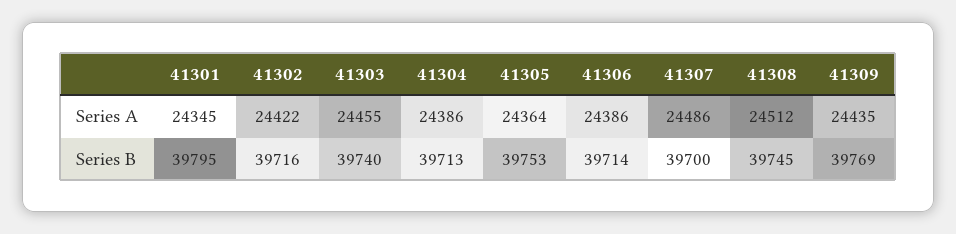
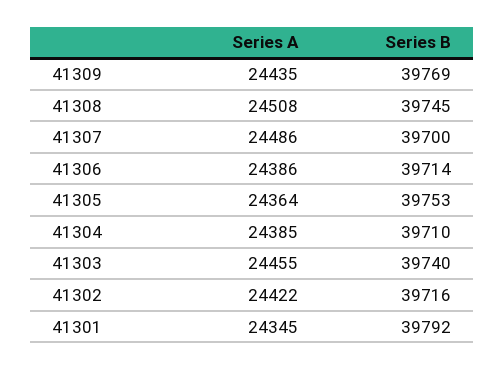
41304, Series A: 24386 -> 24385
41308, Series A: 24512 -> 24508
41301, Series B: 39795 -> 39792
41304, Series B: 39713 -> 39710

